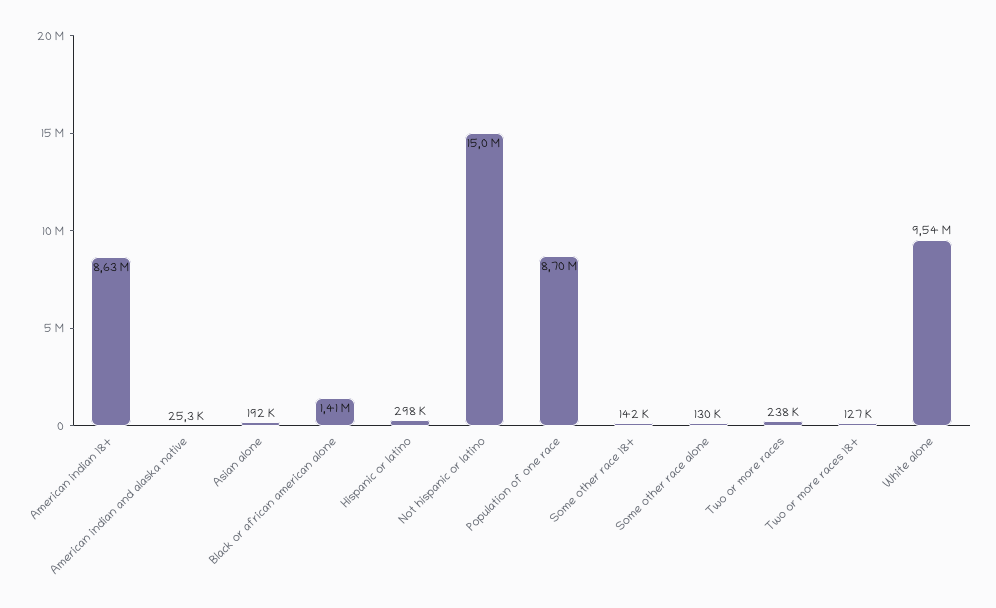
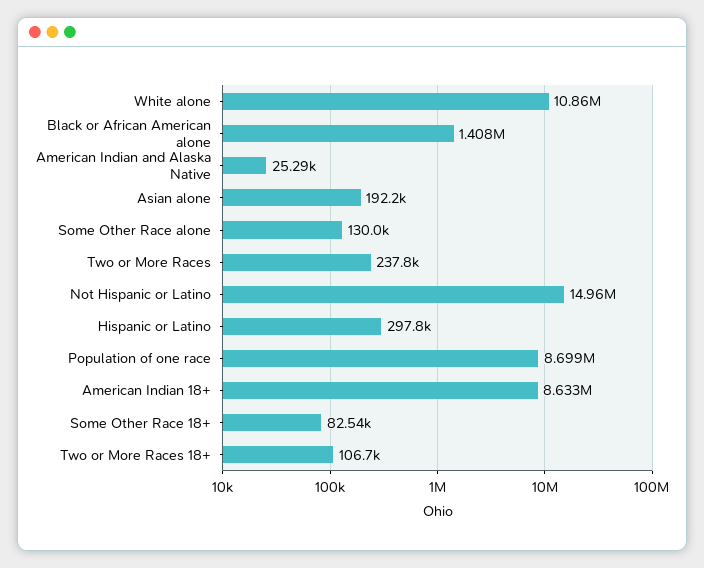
Some other race 18+: 142000 -> 82540
Two or more races 18+: 127000 -> 106700
White alone: 9540000 -> 10860000

